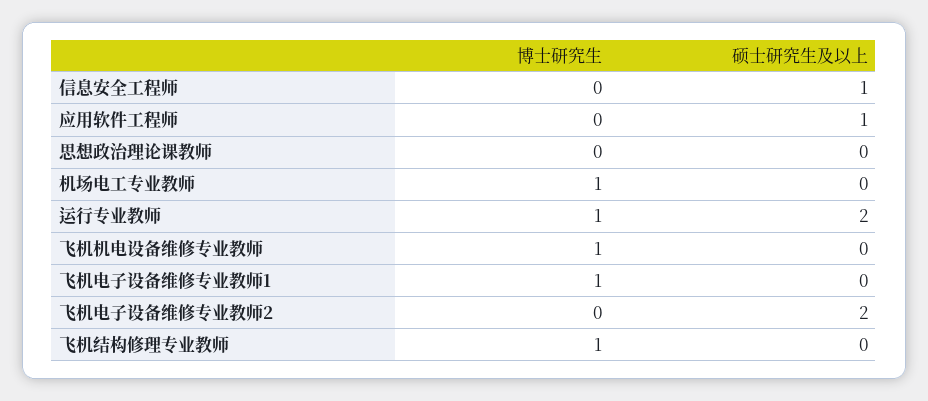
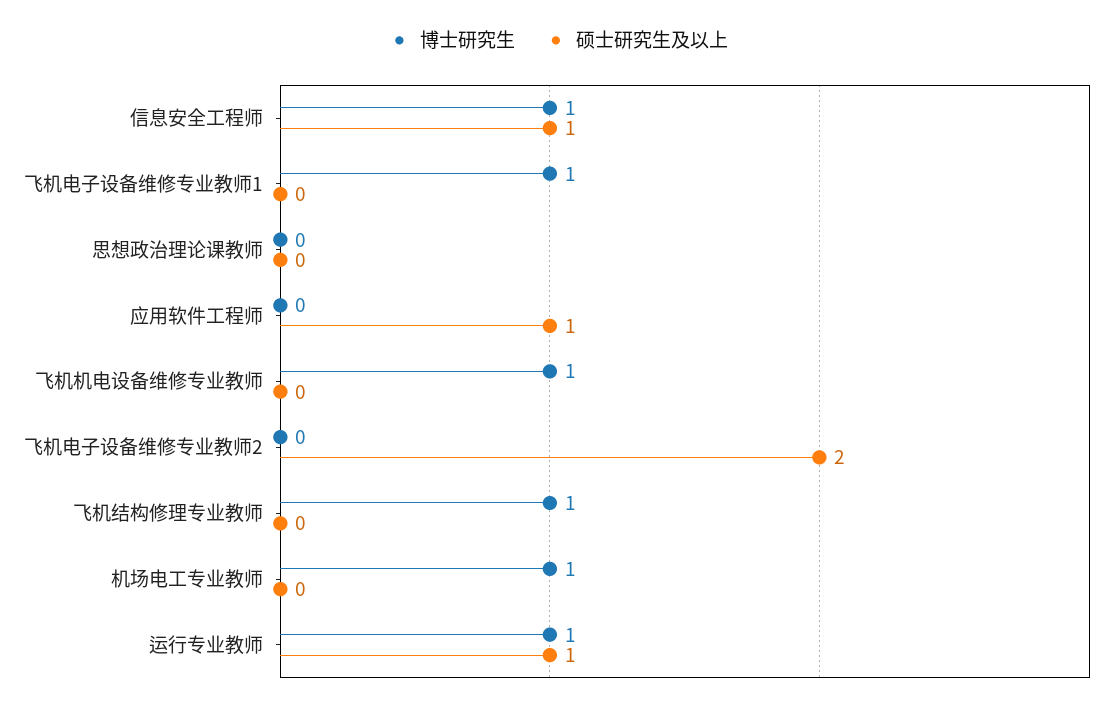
博士研究生, 信息安全工程师: 0 -> 1
硕士研究生及以上, 运行专业教师: 2 -> 1

